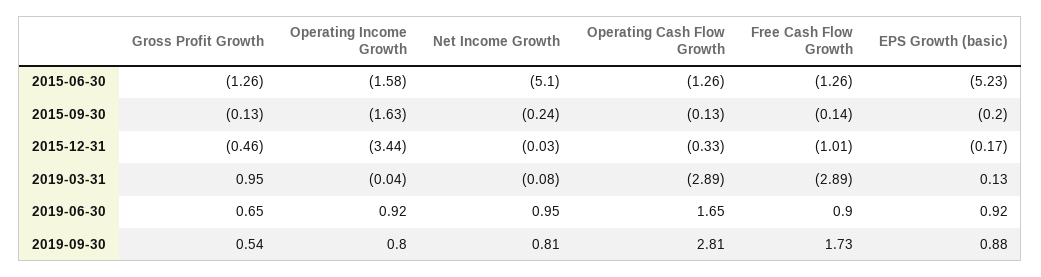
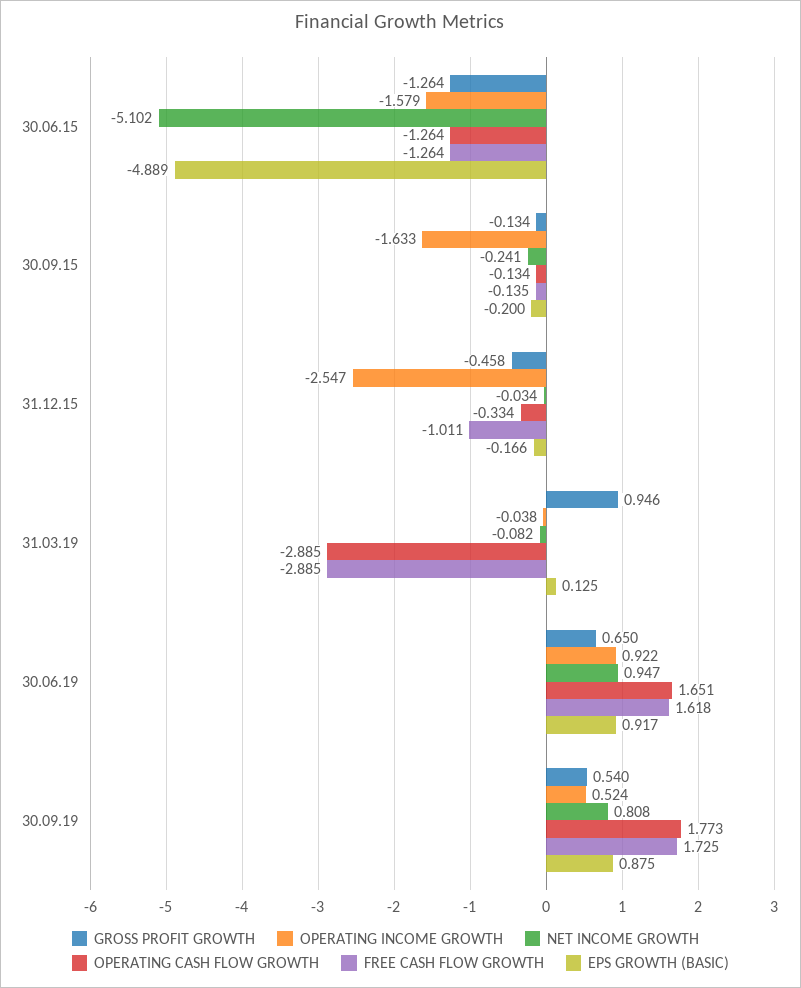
EPS Growth (basic), 2015-06-30: -5.23 -> -4.889
Operating Income Growth, 2015-12-31: -3.44 -> -2.547
Free Cash Flow Growth, 2019-06-30: 0.9 -> 1.618
Operating Income Growth, 2019-09-30: 0.8 -> 0.524
Operating Cash Flow Growth, 2019-09-30: 2.81 -> 1.773

